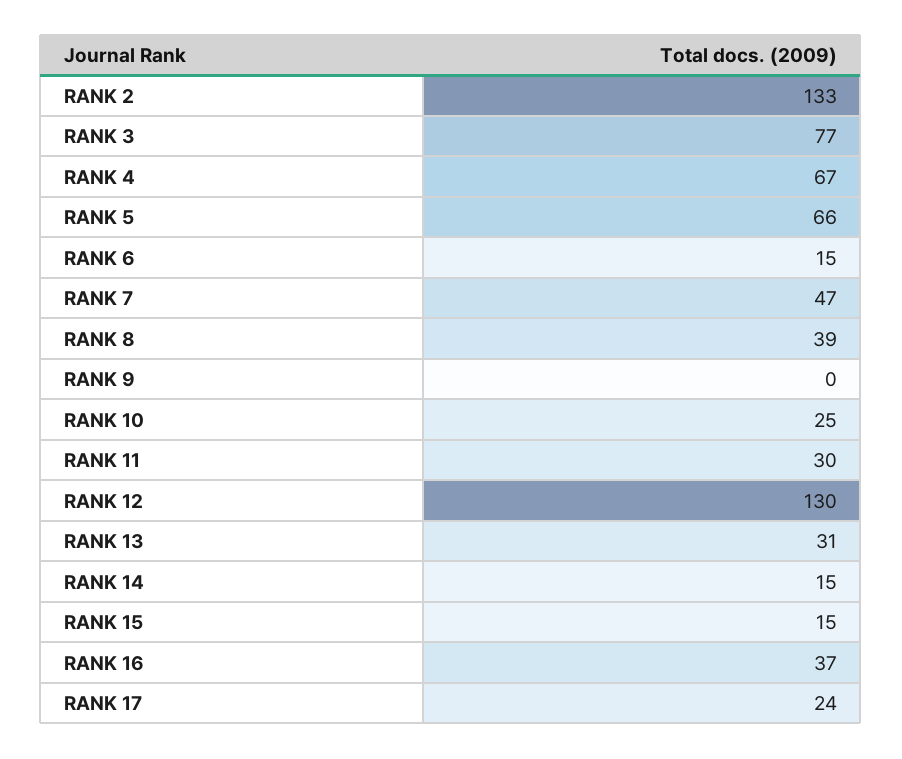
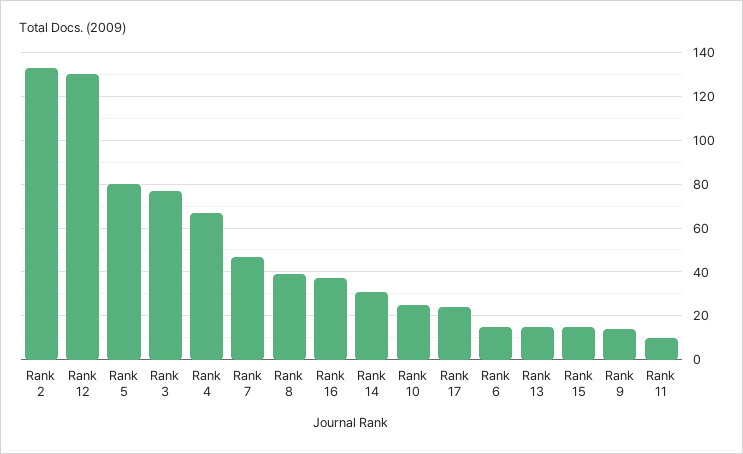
RANK 5: 66 -> 80
RANK 9: 0 -> 15
RANK 11: 30 -> 10
RANK 13: 31 -> 15
RANK 14: 15 -> 30

